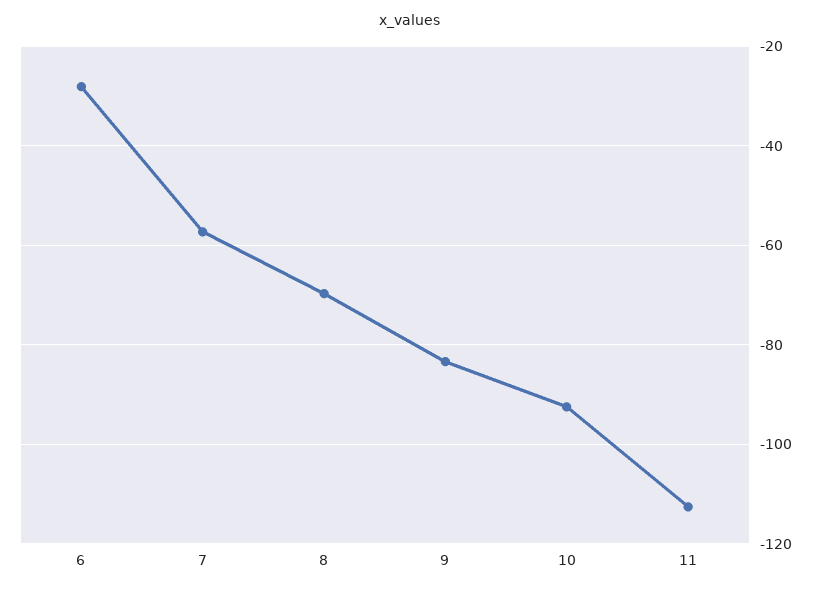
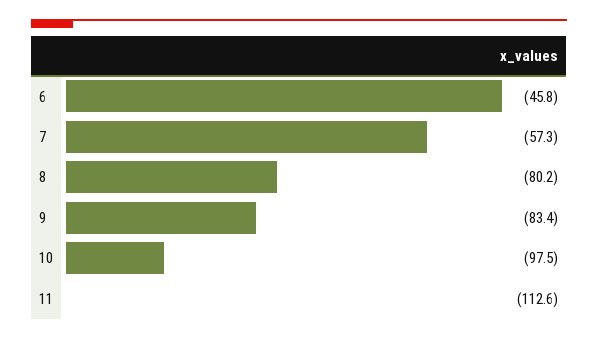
6: -28 -> -45.8
8: -70 -> -80.2
10: -92 -> -97.5

